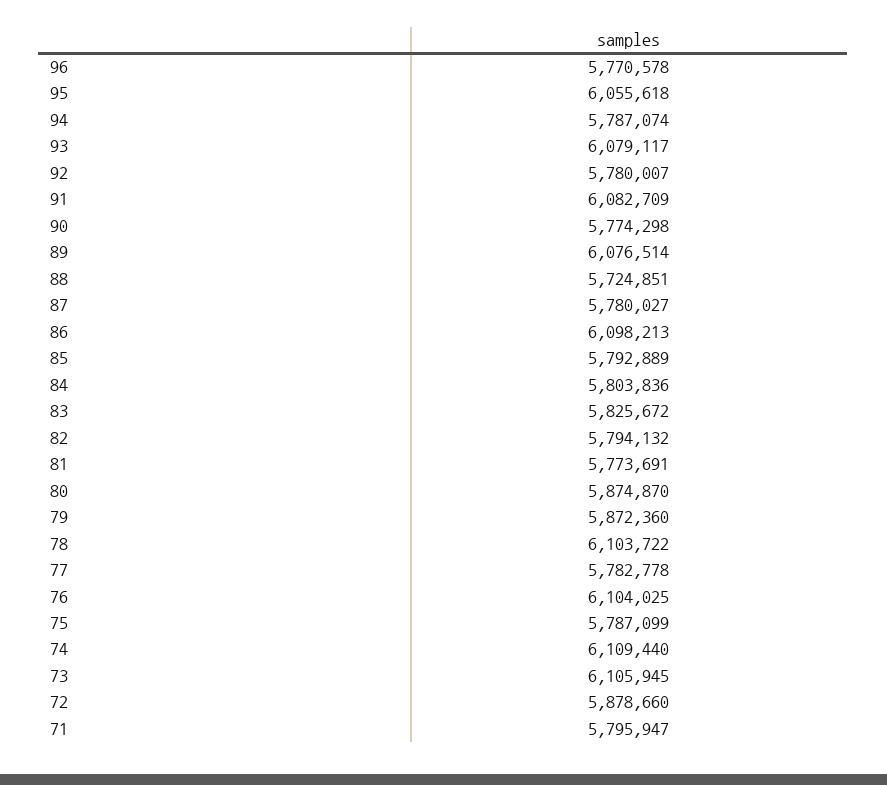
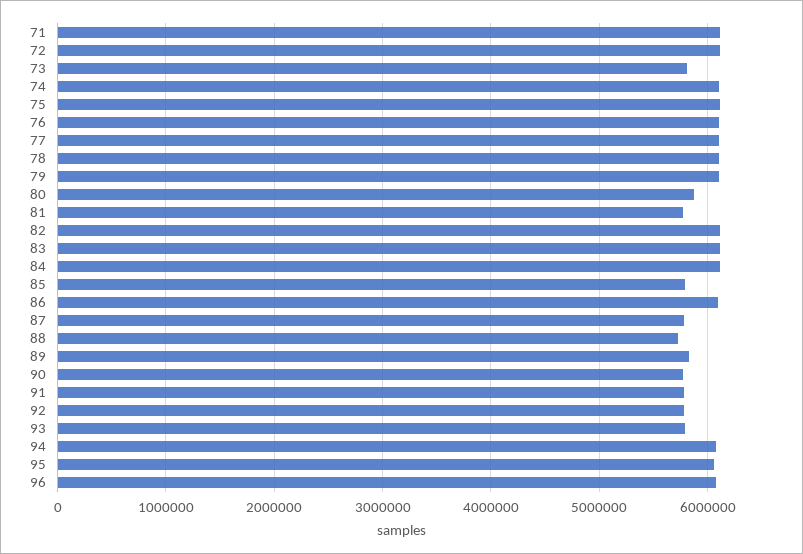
96: 5770578 -> 6100000
94: 5787074 -> 6100000
93: 6079117 -> 5800000
91: 6082709 -> 5800000
89: 6076514 -> 5800000
84: 5803836 -> 6100000
83: 5825672 -> 6100000
82: 5794132 -> 6100000
79: 5872360 -> 6100000
77: 5782778 -> 6100000
75: 5787099 -> 6100000
73: 6105945 -> 5800000
72: 5878660 -> 6100000
71: 5795947 -> 6100000

